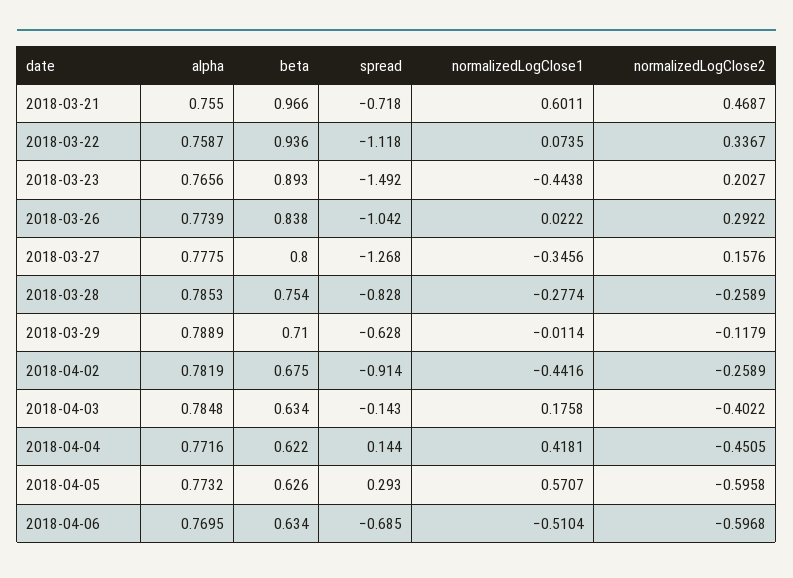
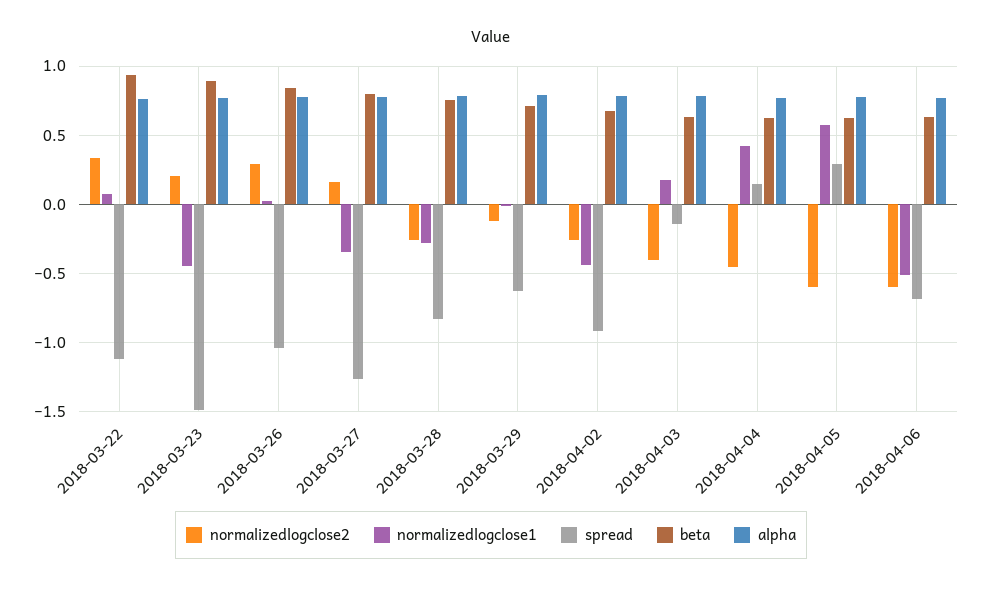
alpha, 2018-03-21: 0.755 -> none
beta, 2018-03-21: 0.966 -> none
spread, 2018-03-21: -0.718 -> none
normalizedLogClose1, 2018-03-21: 0.6011 -> none
normalizedLogClose2, 2018-03-21: 0.4687 -> none

